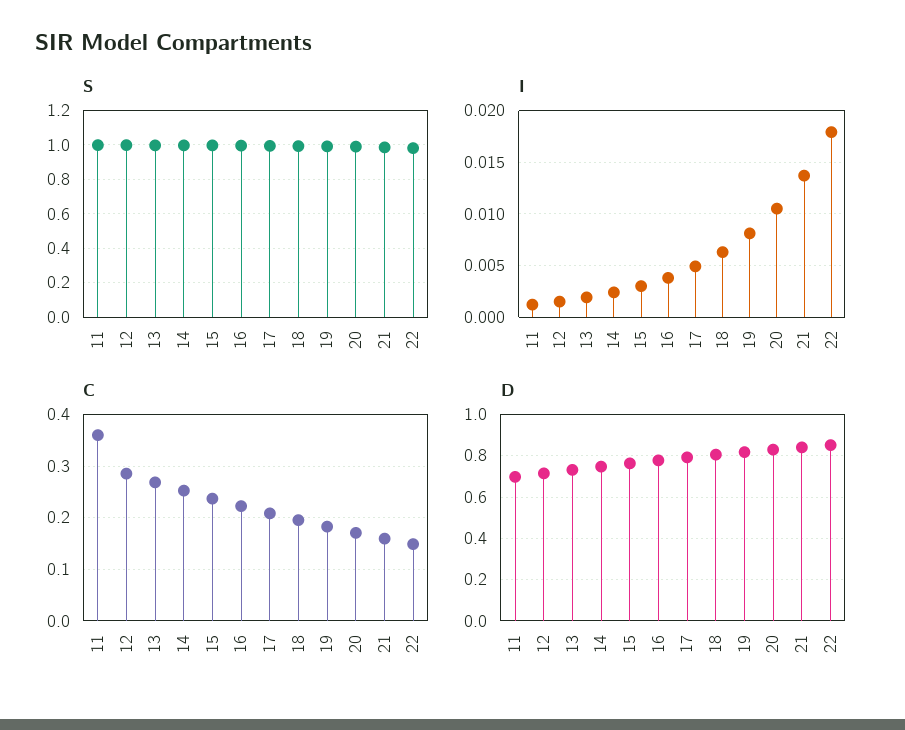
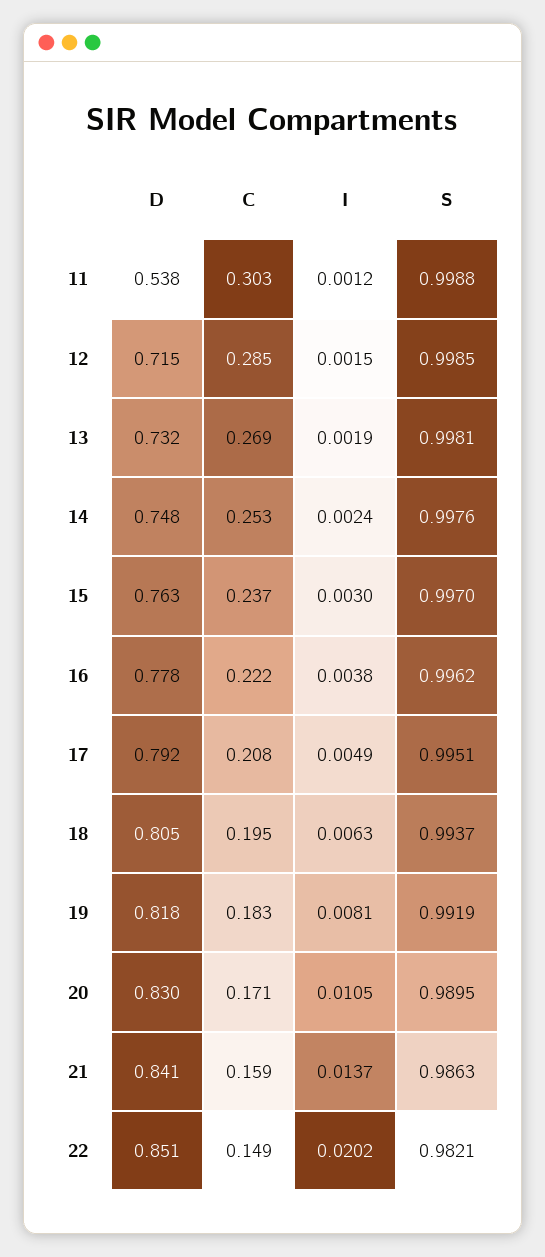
I, 22: 0.018 -> 0.0202
C, 11: 0.36 -> 0.303
D, 11: 0.7 -> 0.538

